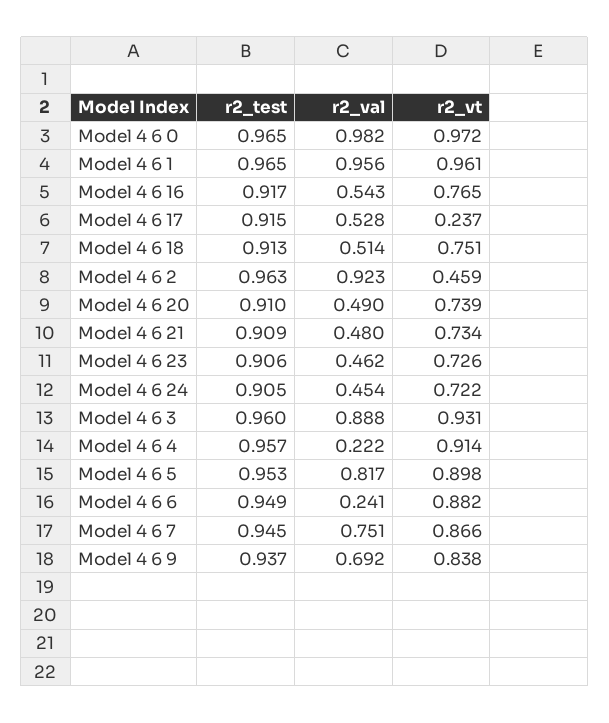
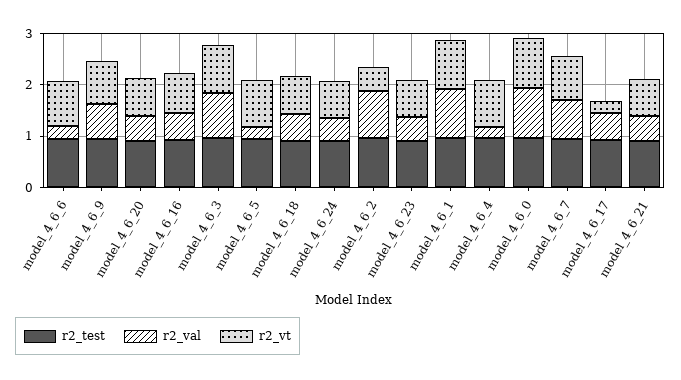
r2_val, Model 4 6 5: 0.817 -> 0.2

